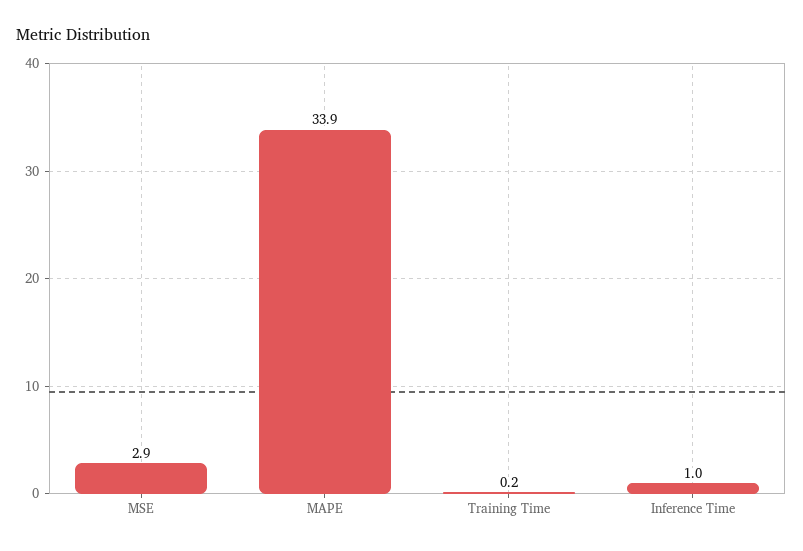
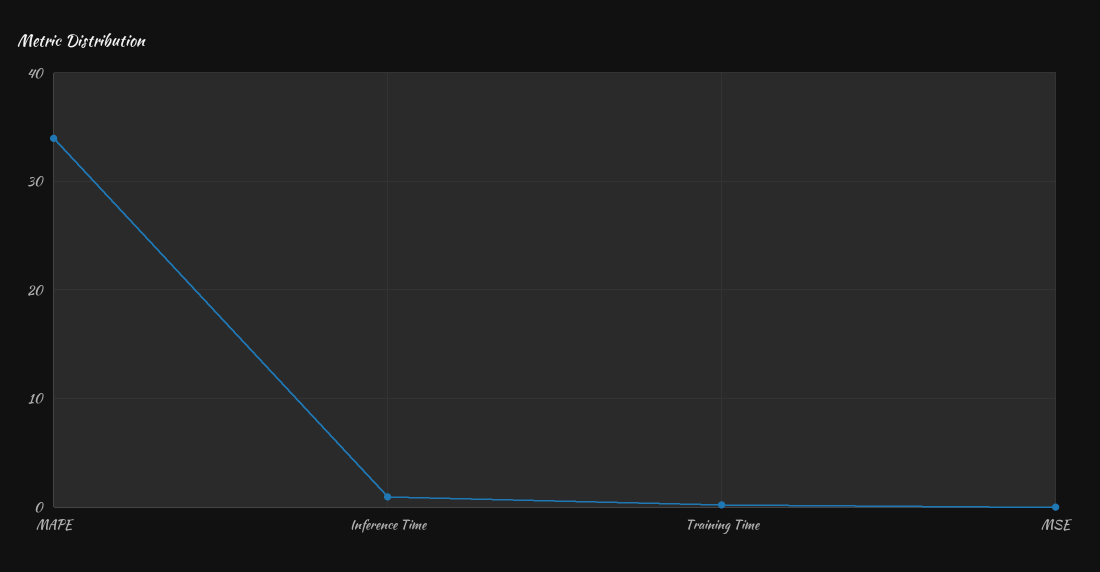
MSE: 2.9 -> 0

